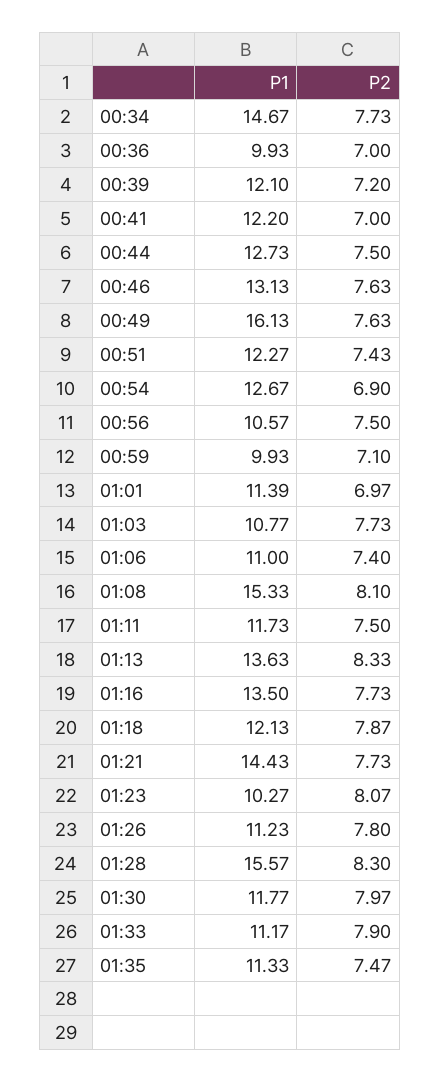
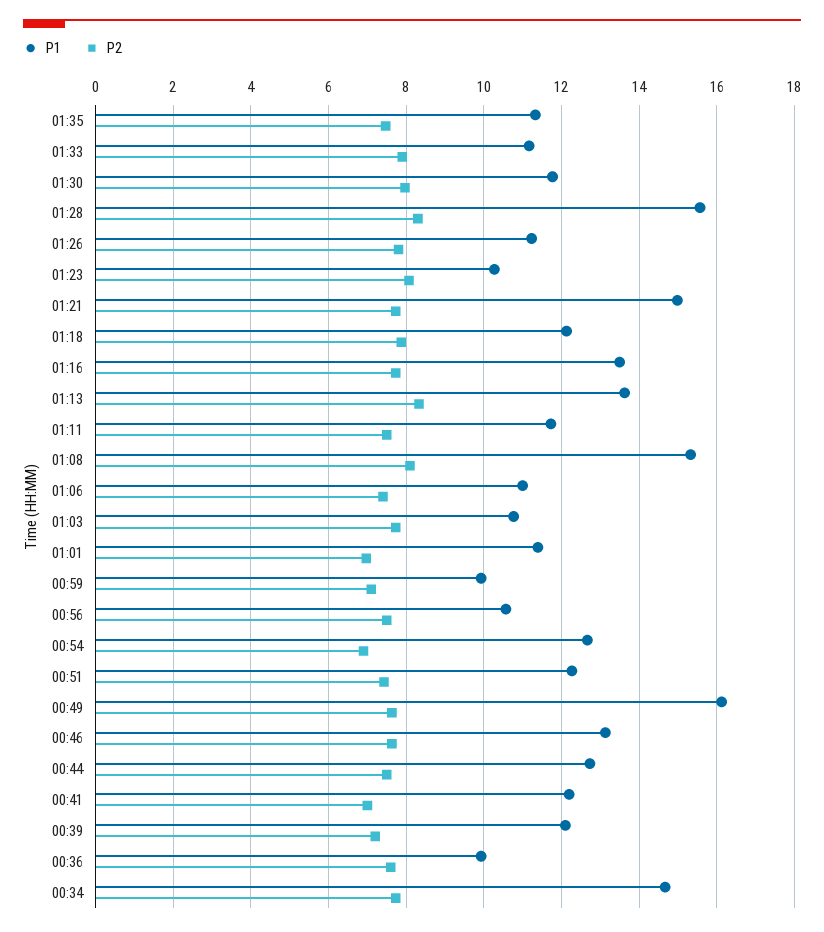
P2, 00:36: 7 -> 7.6
P1, 01:21: 14.43 -> 15

